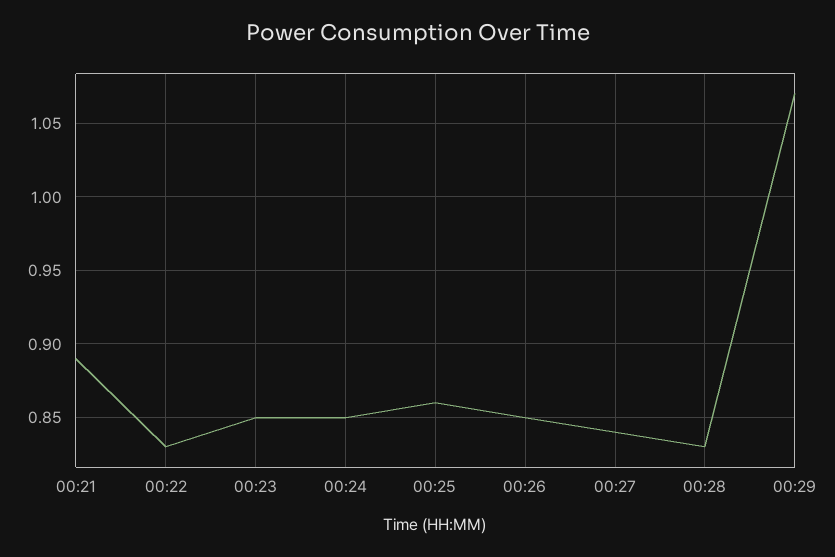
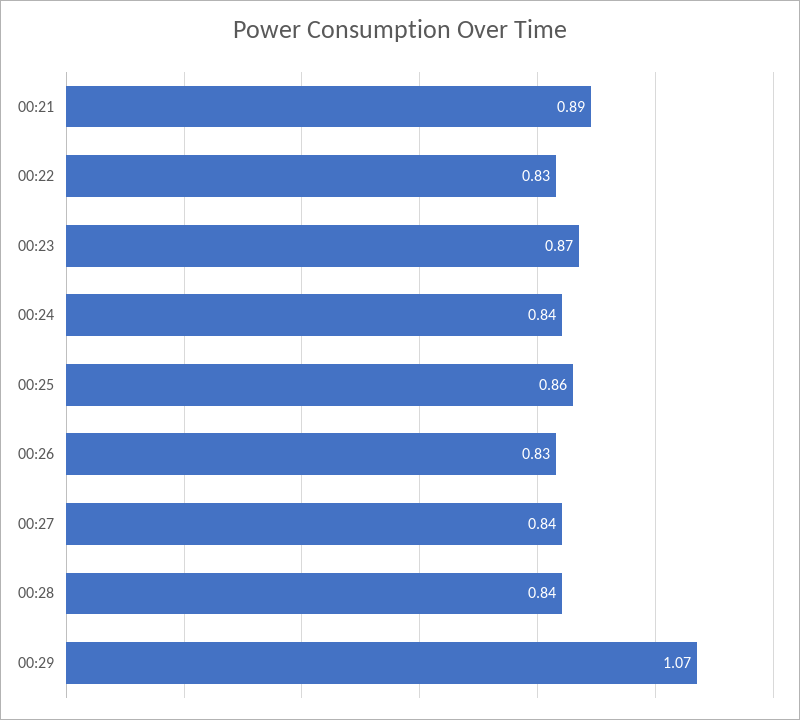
00:23: 0.85 -> 0.87
00:24: 0.85 -> 0.84
00:26: 0.85 -> 0.83
00:28: 0.83 -> 0.84

